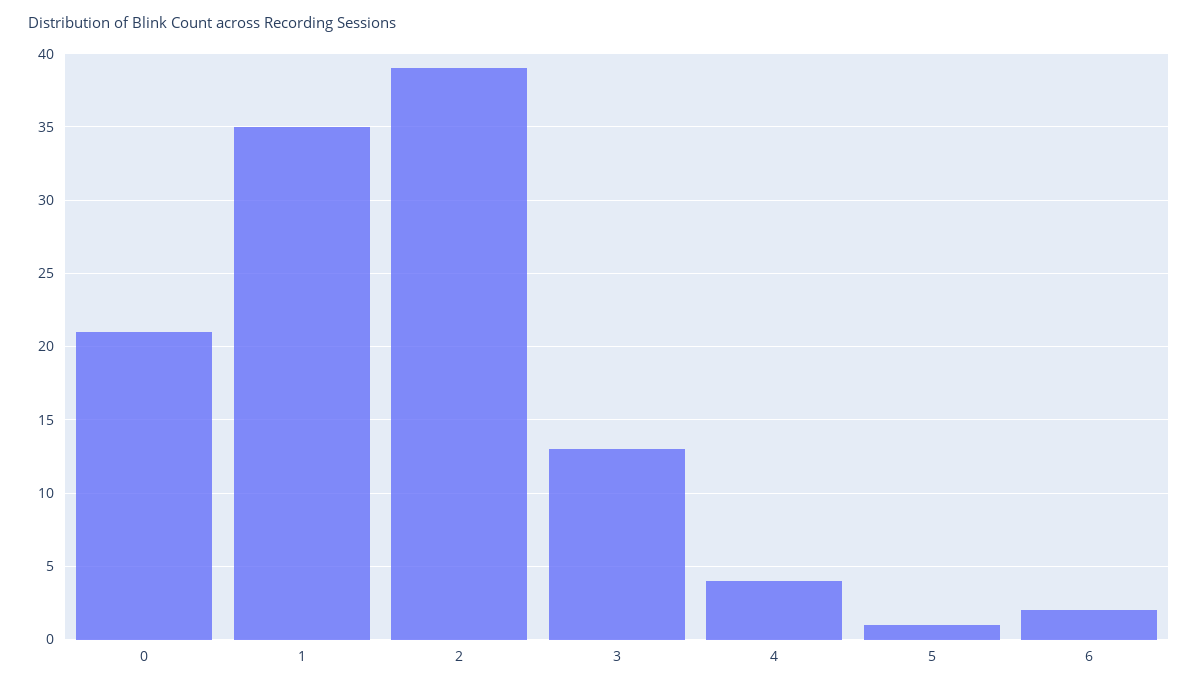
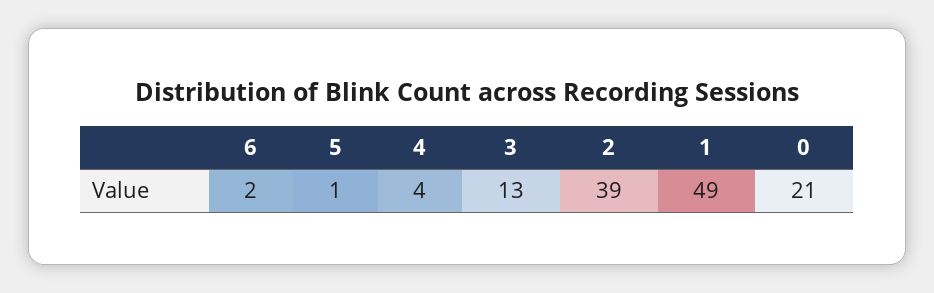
1: 35 -> 49

